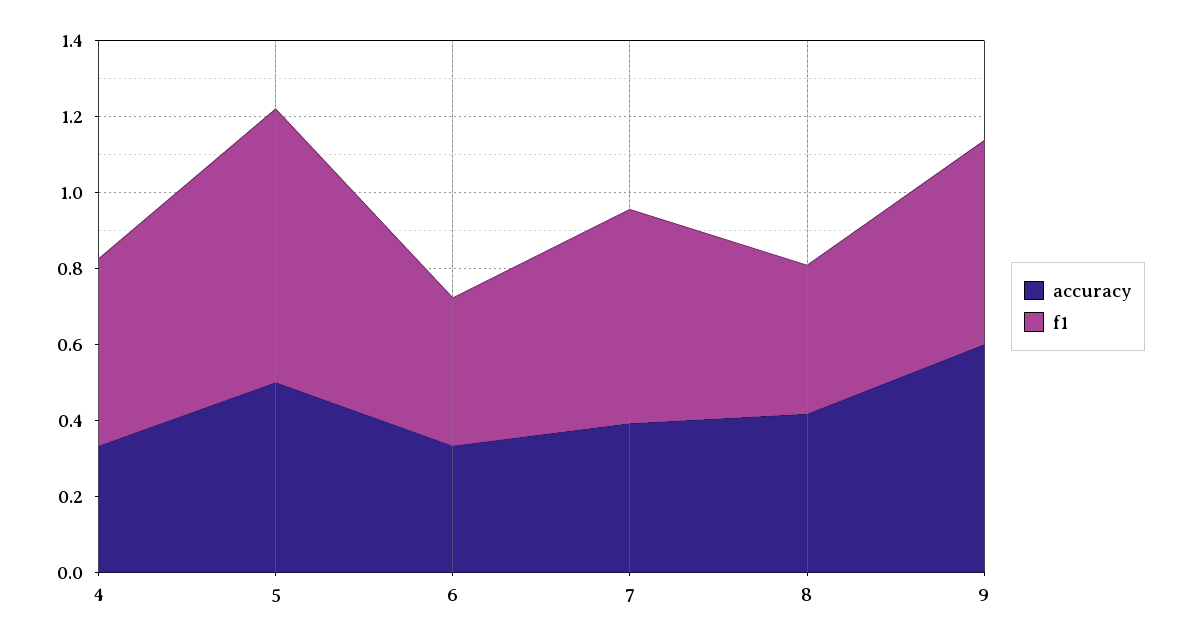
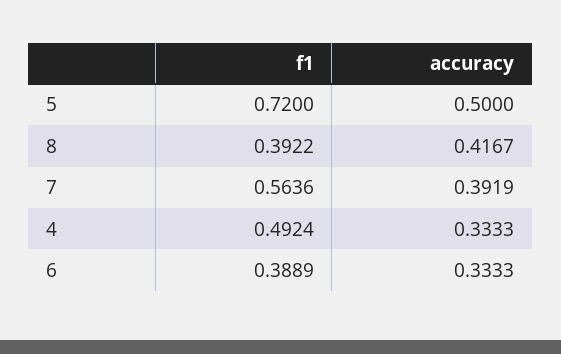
accuracy, 9: 0.6 -> none
f1, 9: 0.55 -> none

